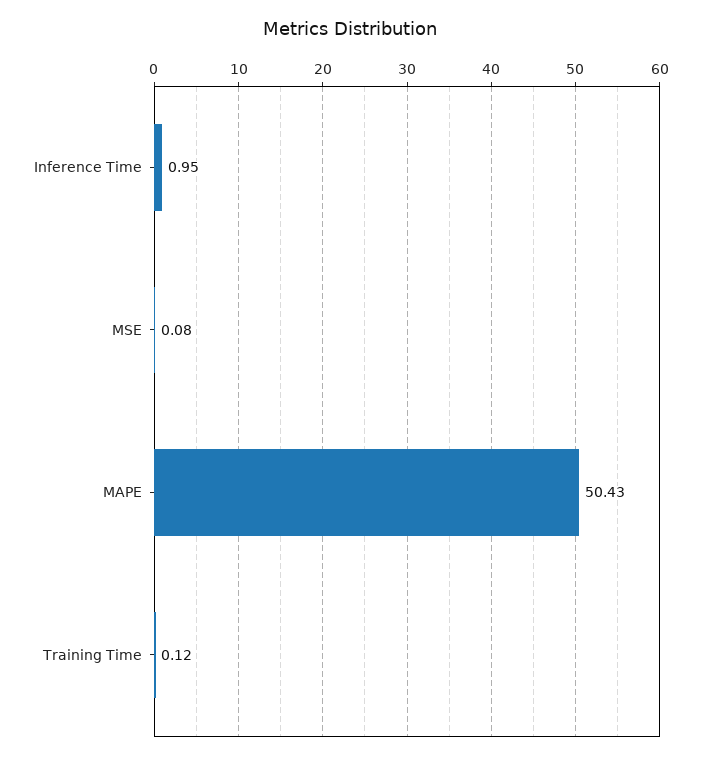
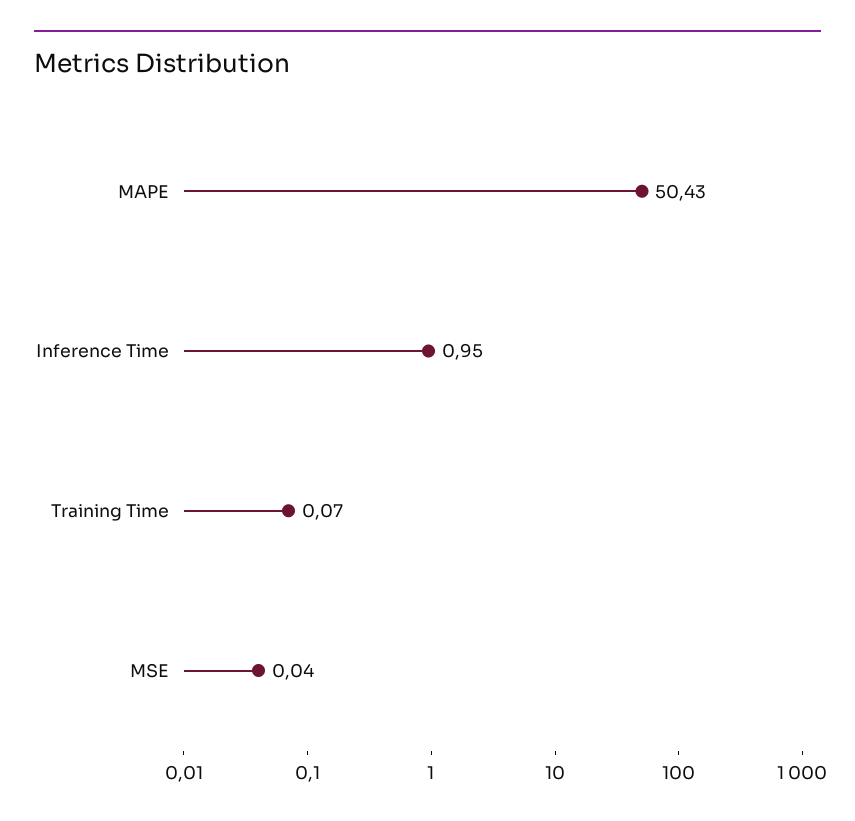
MSE: 0.08 -> 0.04
Training Time: 0.12 -> 0.07

